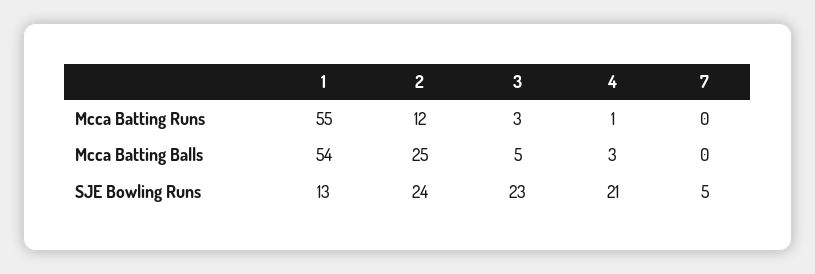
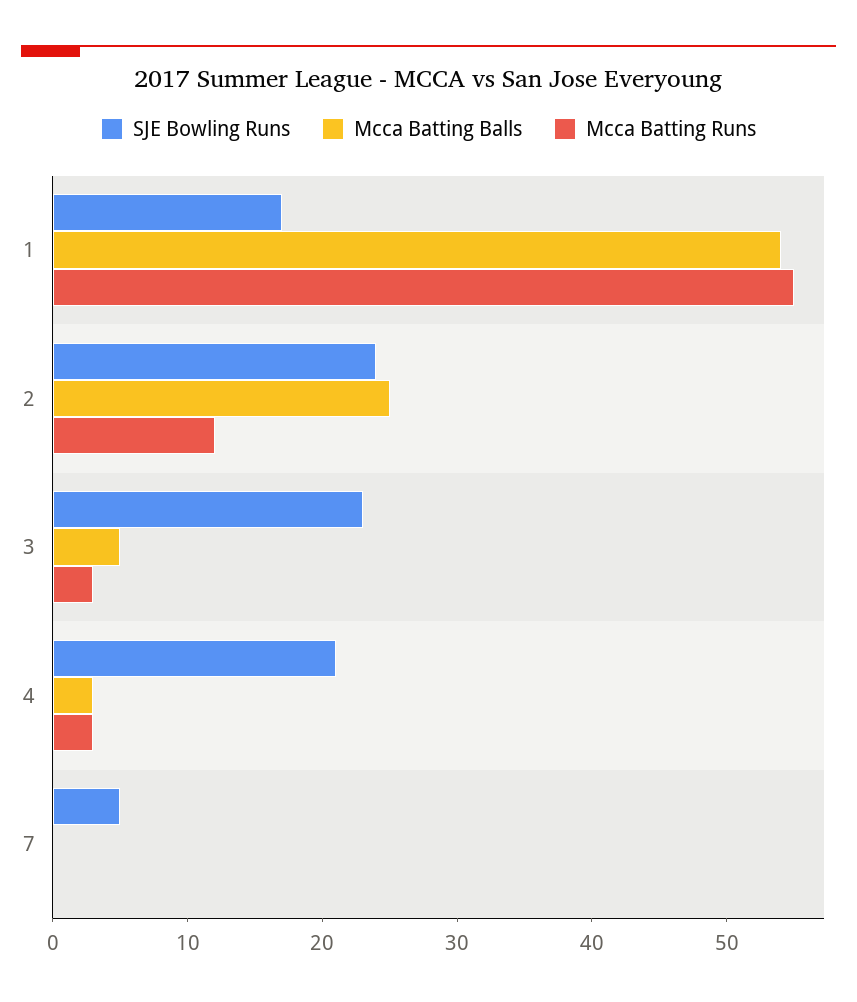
Mcca Batting Runs, 4: 1 -> 3
SJE Bowling Runs, 1: 13 -> 17

